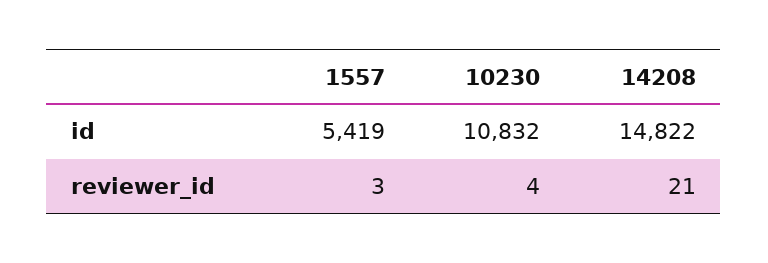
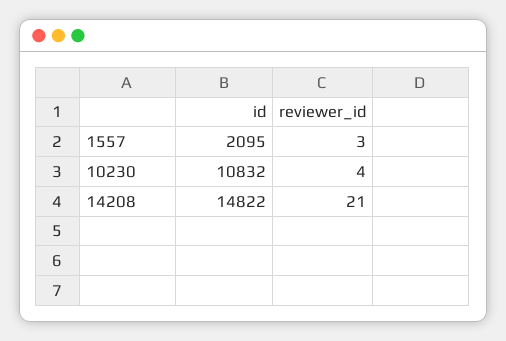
1557, id: 5419 -> 2095

